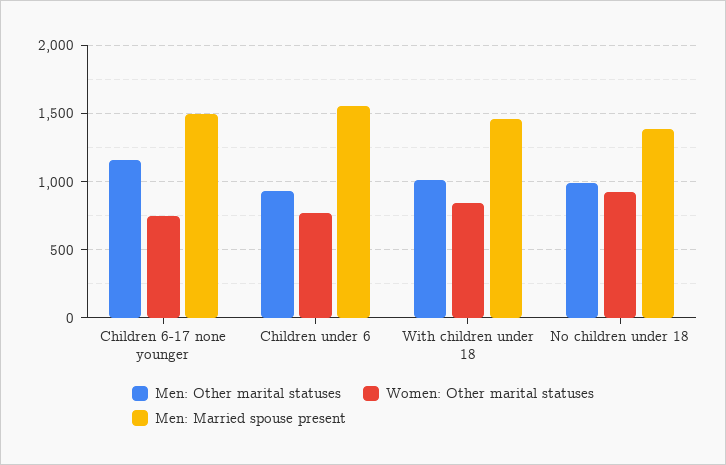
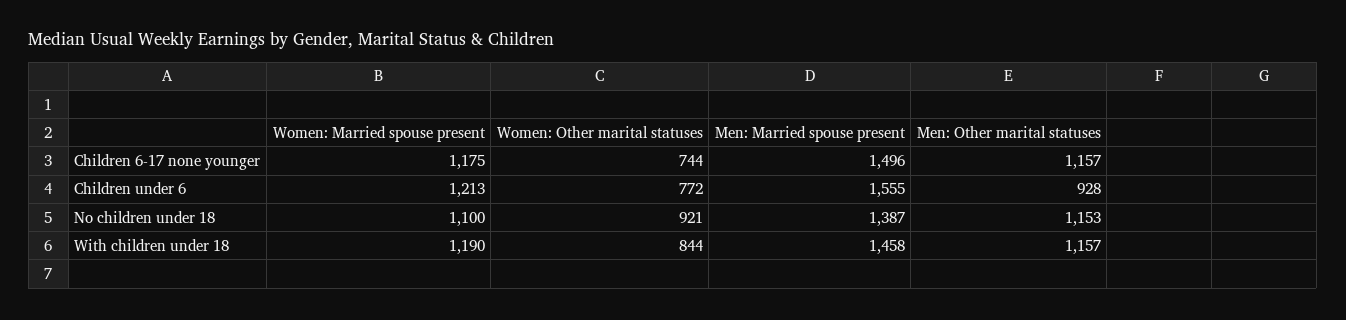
Men: Other marital statuses, With children under 18: 1000 -> 1157
Men: Other marital statuses, No children under 18: 1000 -> 1153
Women: Married spouse present, Children 6-17 none younger: none -> 1175
Women: Married spouse present, Children under 6: none -> 1213
Women: Married spouse present, No children under 18: none -> 1100
Women: Married spouse present, With children under 18: none -> 1190

